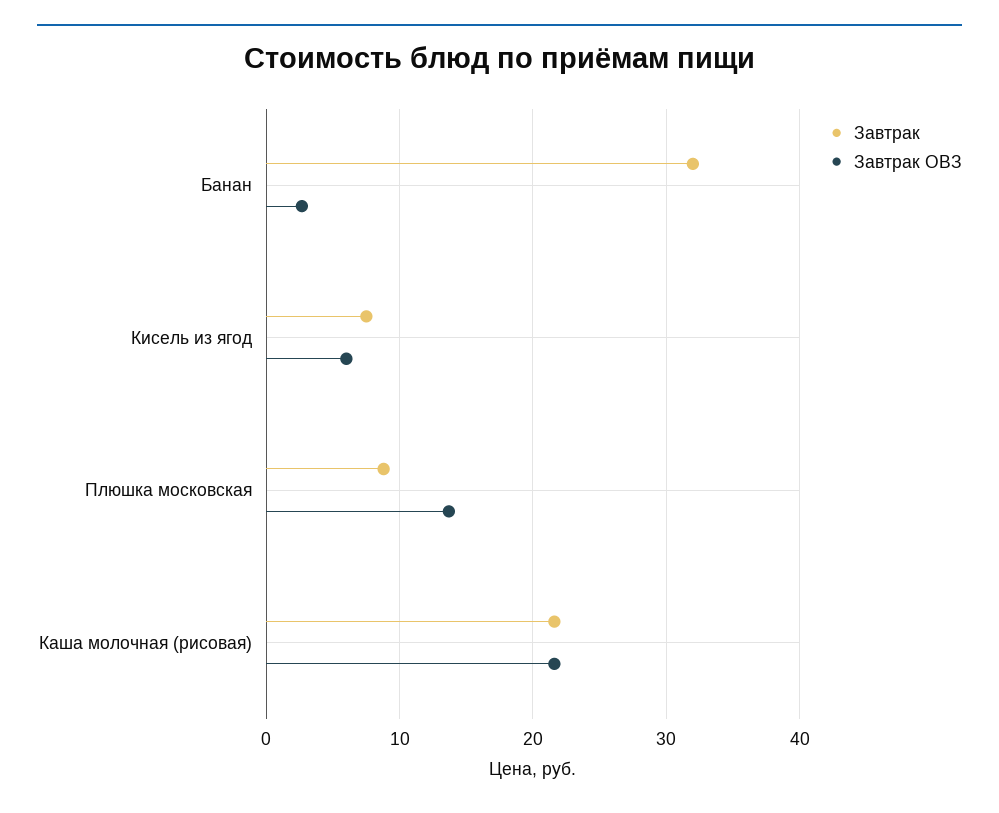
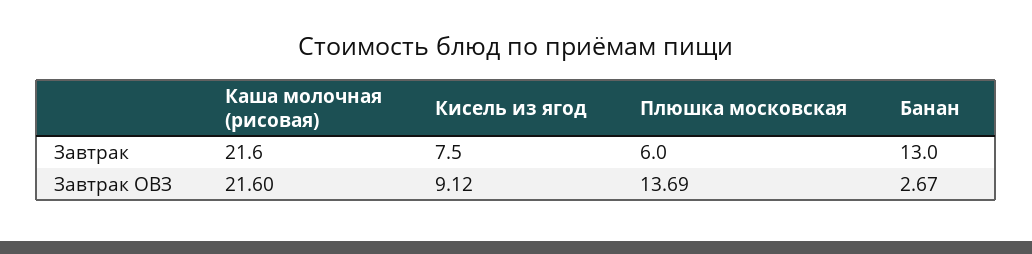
Завтрак, Банан: 32 -> 13
Завтрак ОВЗ, Кисель из ягод: 6 -> 9.12
Завтрак, Плюшка московская: 9 -> 6

